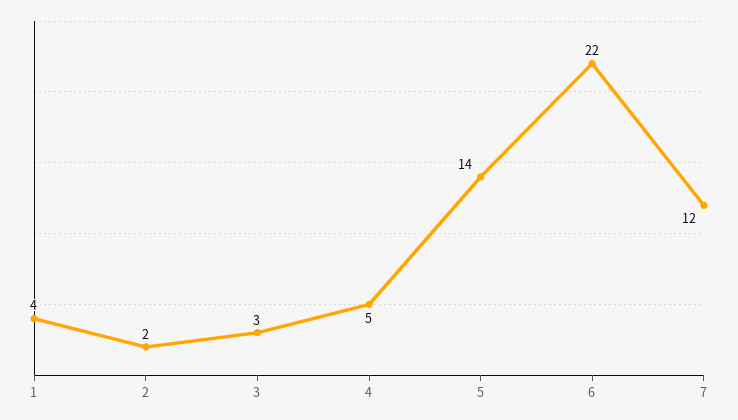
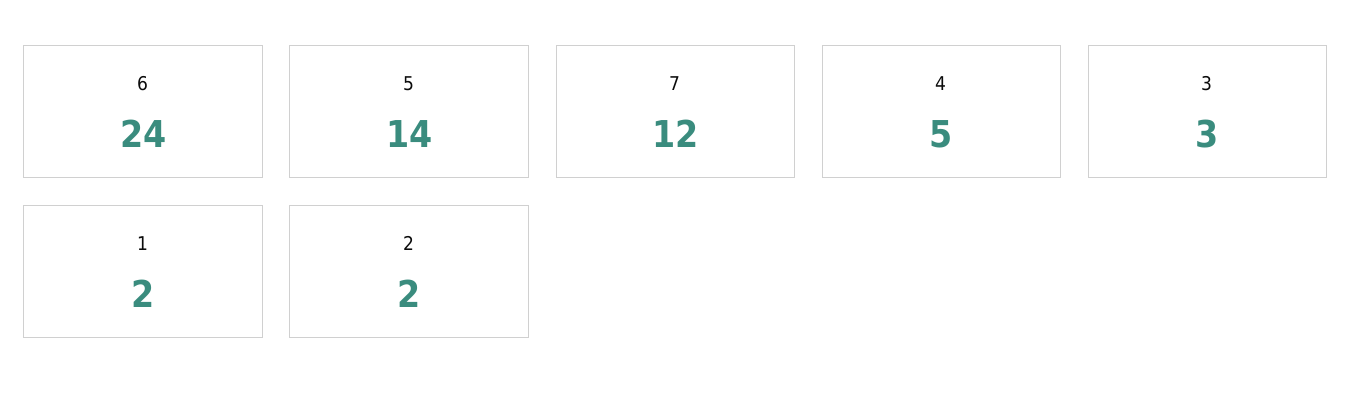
1: 4 -> 2
6: 22 -> 24

